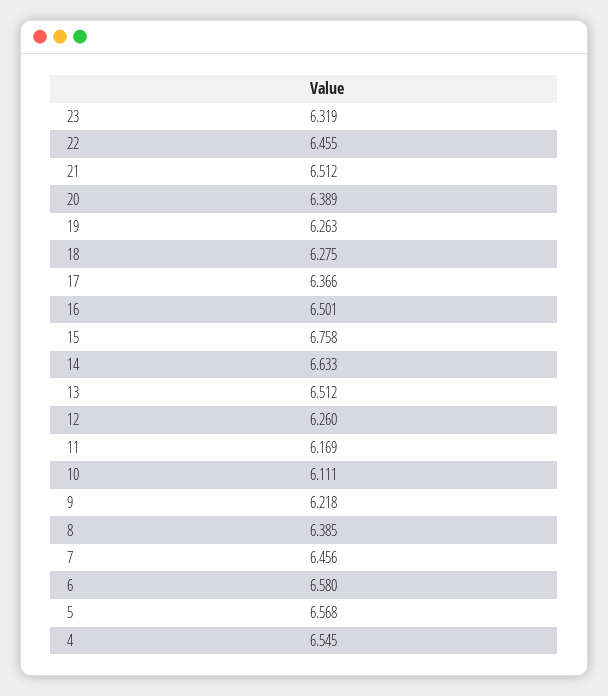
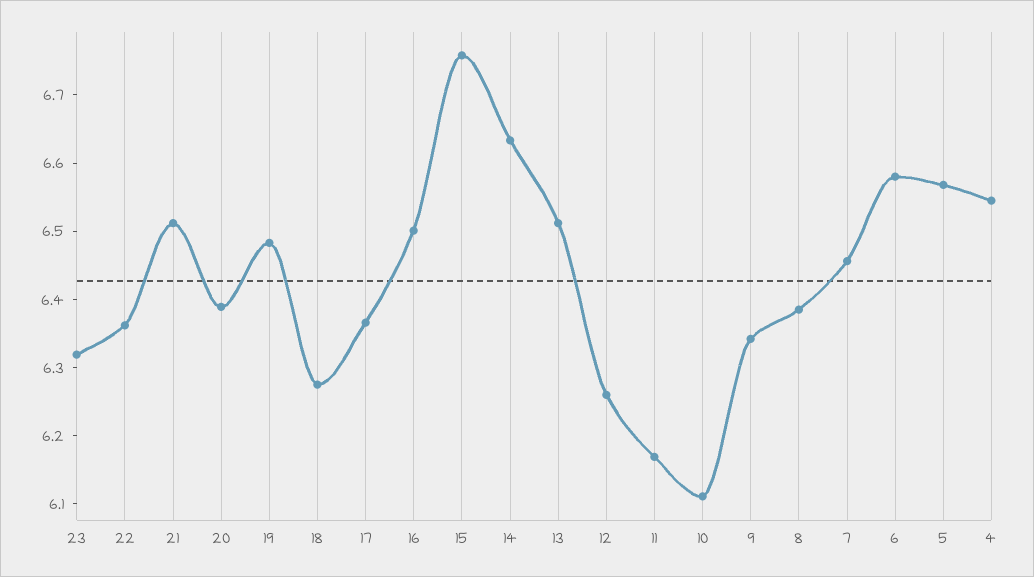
22: 6.455 -> 6.36
19: 6.263 -> 6.48
9: 6.218 -> 6.34

